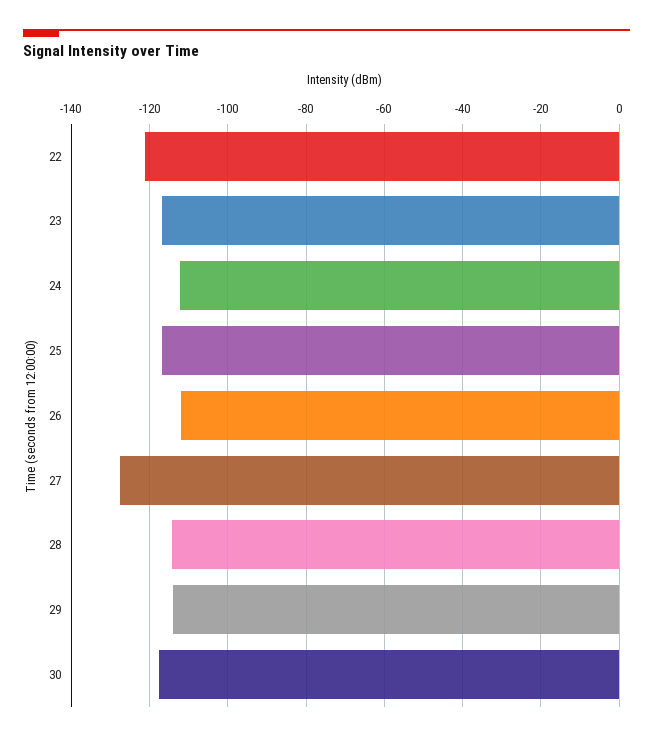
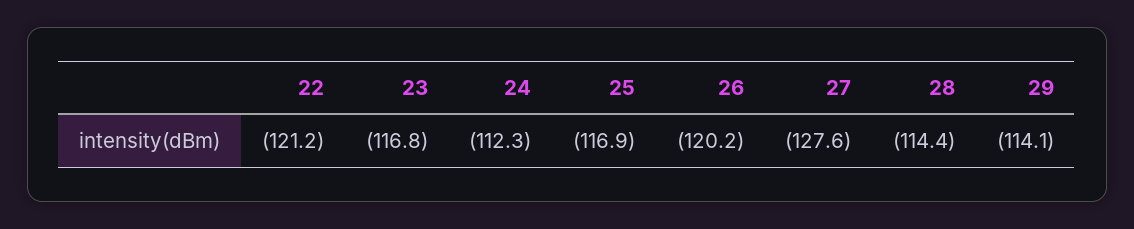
26: -112 -> -120.2
30: -118 -> none

